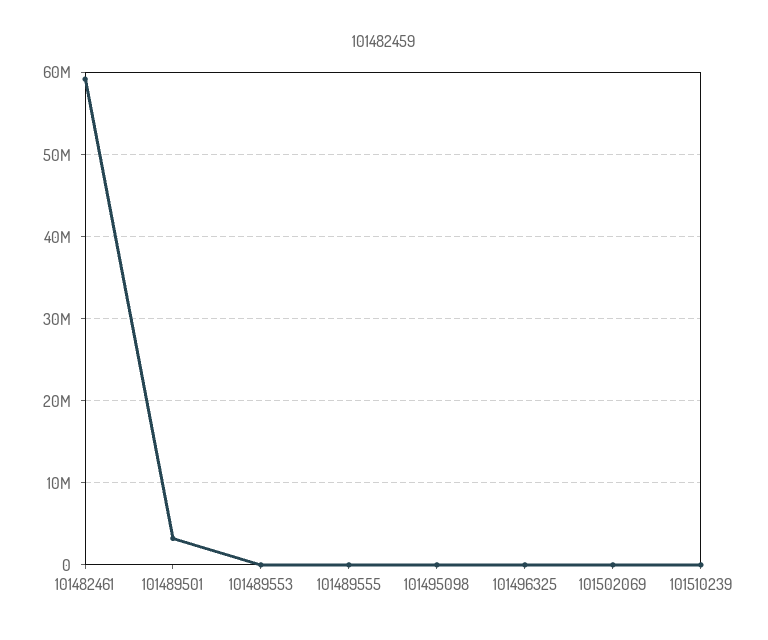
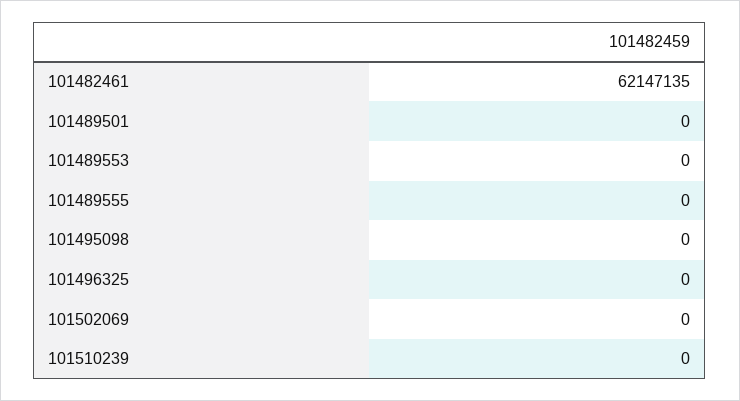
101482461: 59000000 -> 62147135
101489501: 3000000 -> 0

